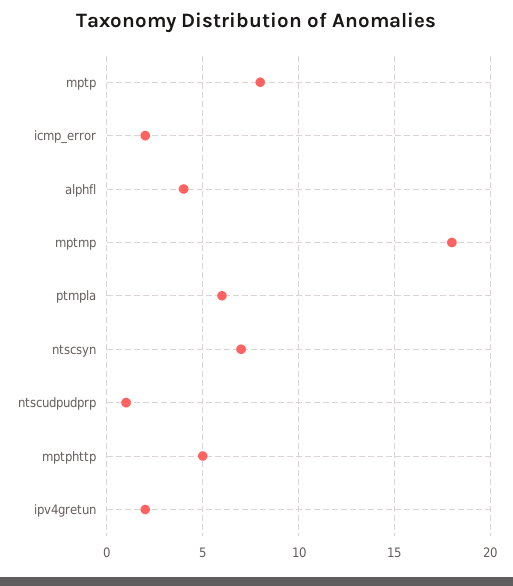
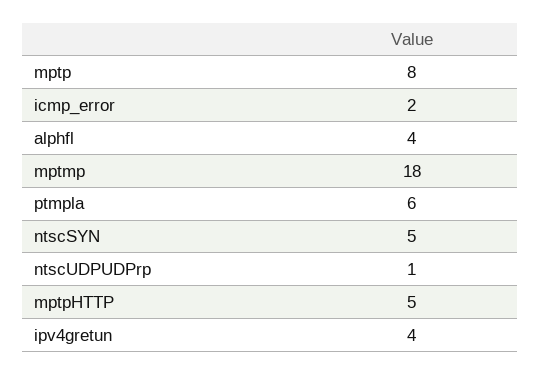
ntscsyn: 7 -> 5
ipv4gretun: 2 -> 4

